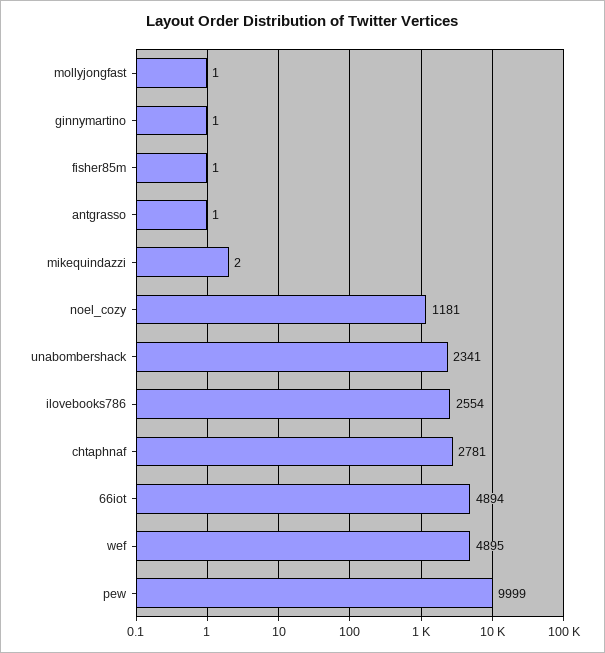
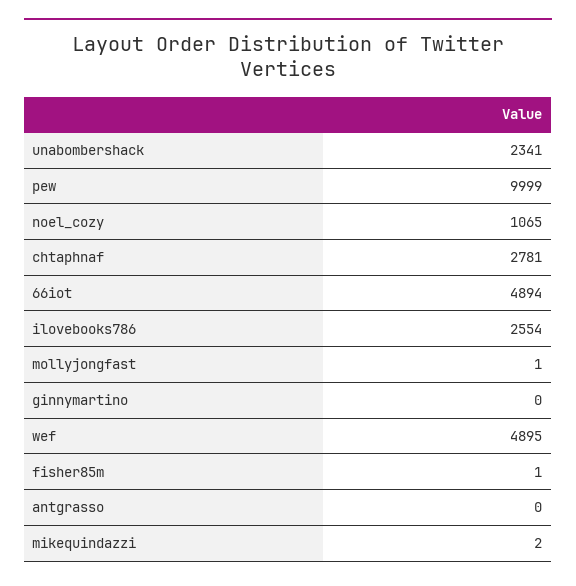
ginnymartino: 1 -> 0
antgrasso: 1 -> 0
noel_cozy: 1181 -> 1065

